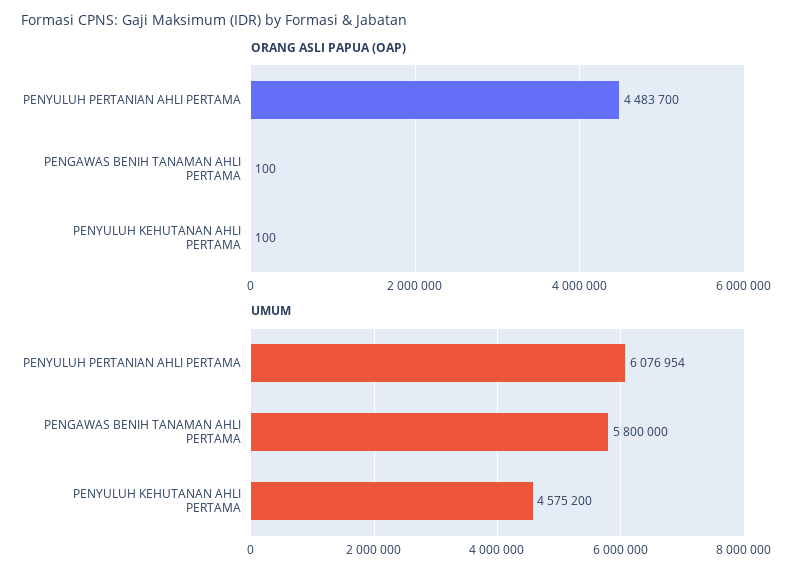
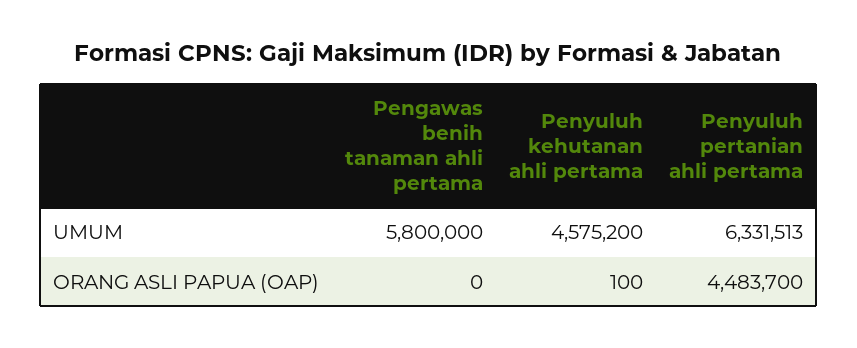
ORANG ASLI PAPUA (OAP), PENGAWAS BENIH TANAMAN AHLI PERTAMA: 100 -> 0
UMUM, PENYULUH PERTANIAN AHLI PERTAMA: 6076954 -> 6331513

